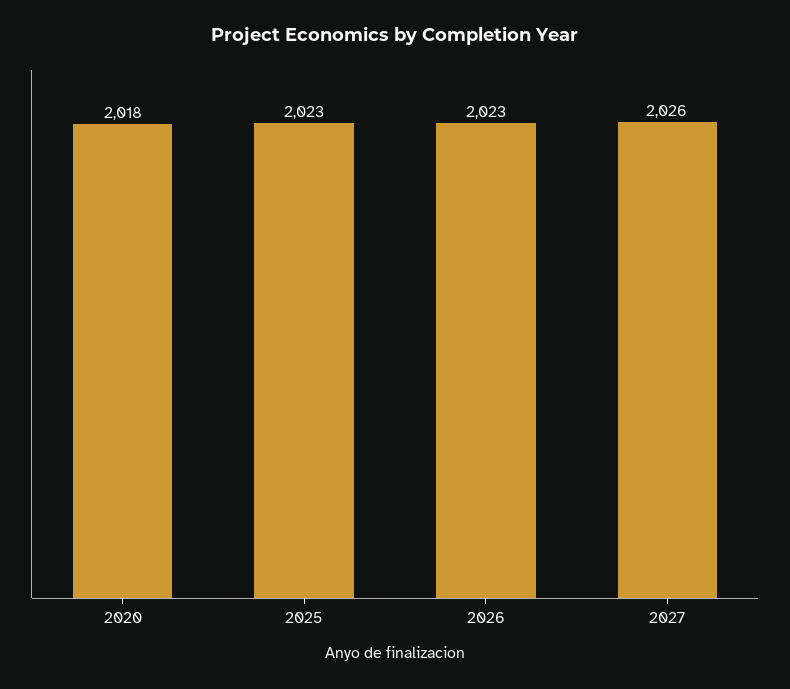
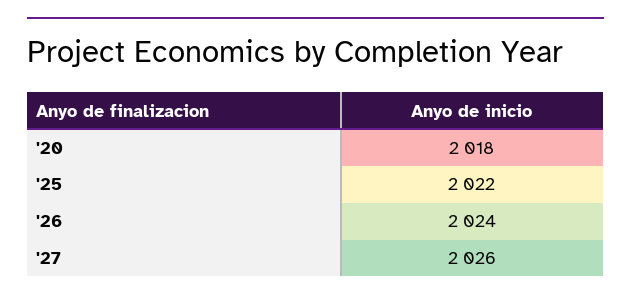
2025: 2023 -> 2022
2026: 2023 -> 2024

